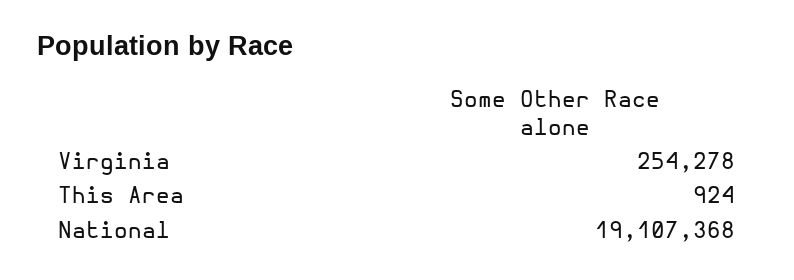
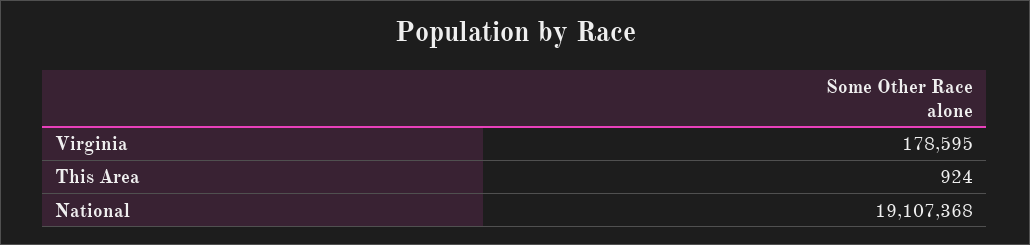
Virginia: 254278 -> 178595

